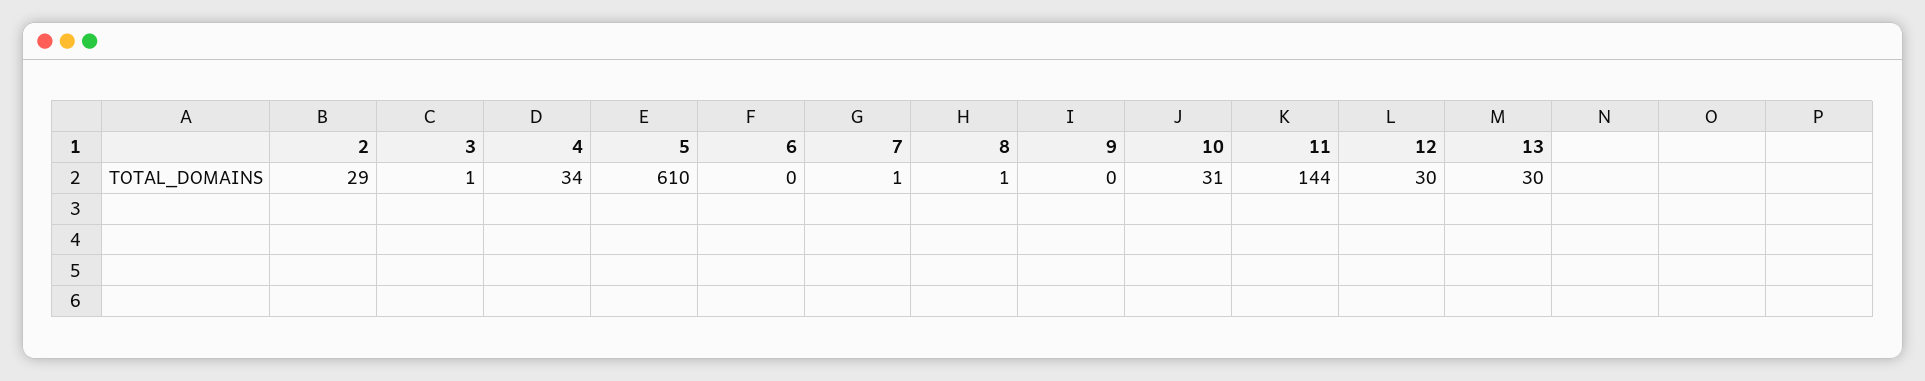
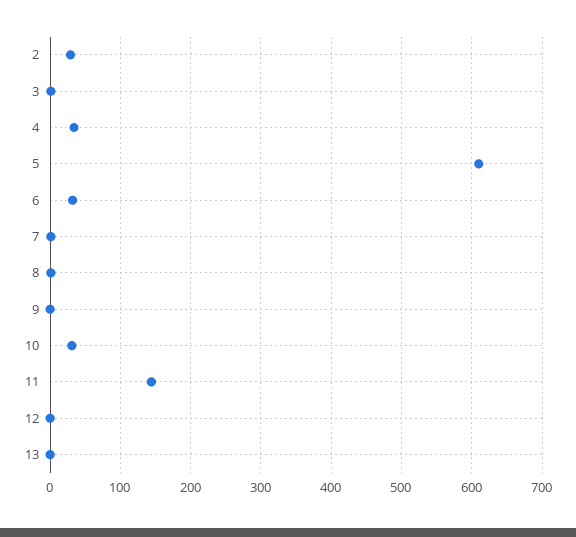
6: 0 -> 30
12: 30 -> 0
13: 30 -> 0

